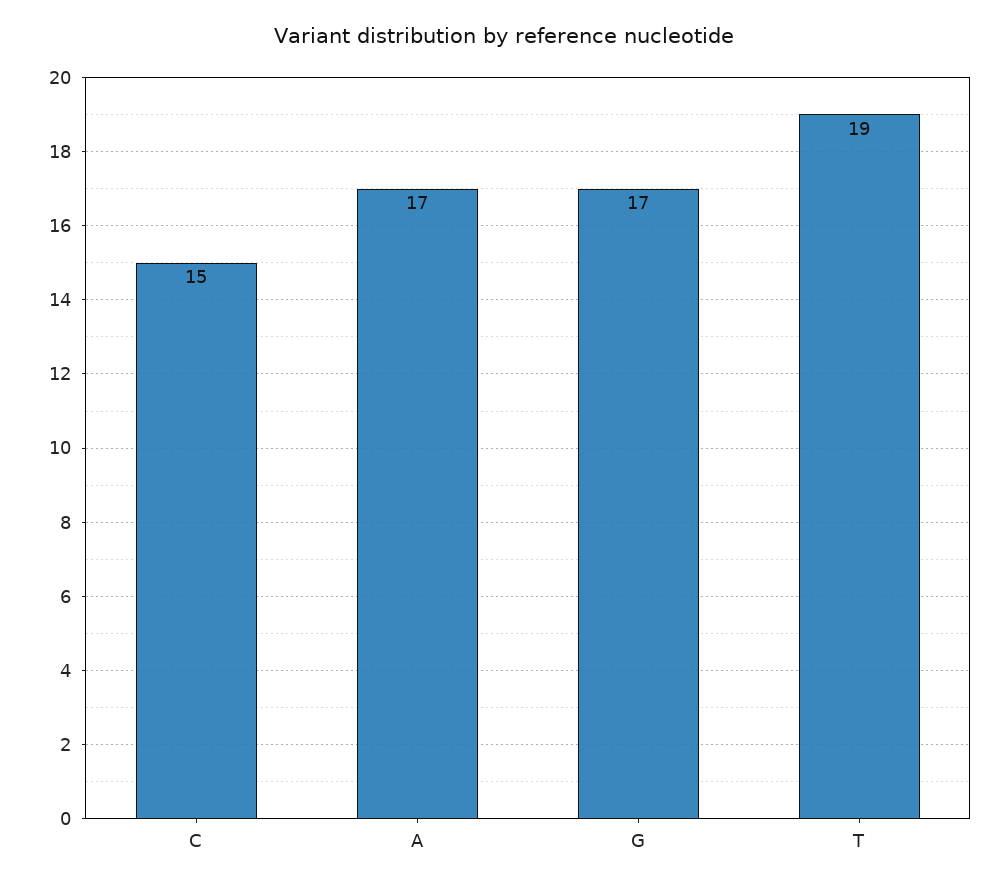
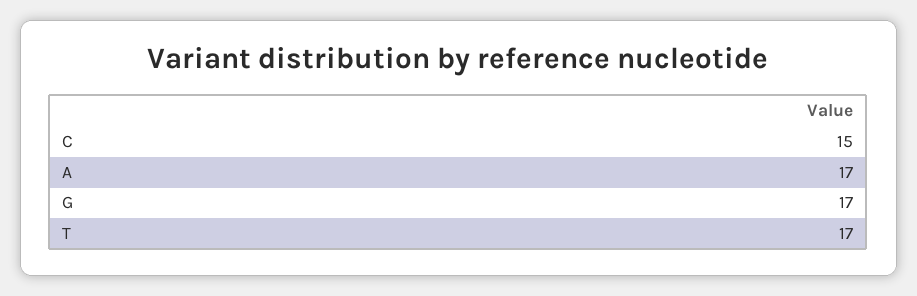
T: 19 -> 17

